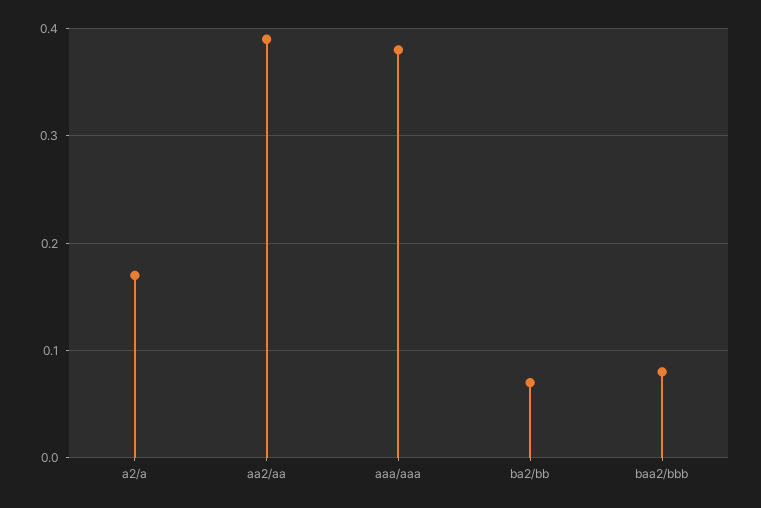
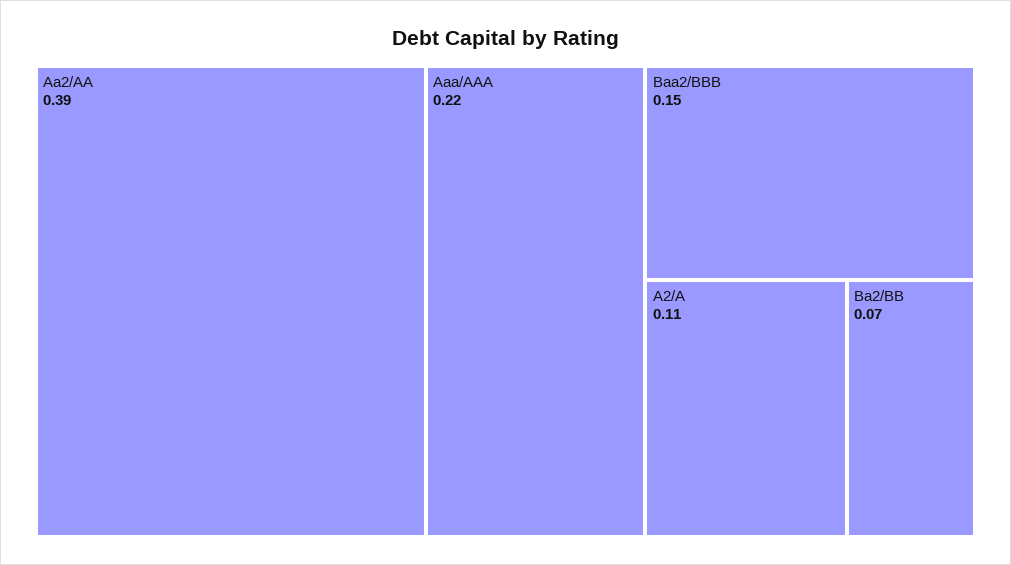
a2/a: 0.17 -> 0.11
aaa/aaa: 0.38 -> 0.22
baa2/bbb: 0.08 -> 0.15

